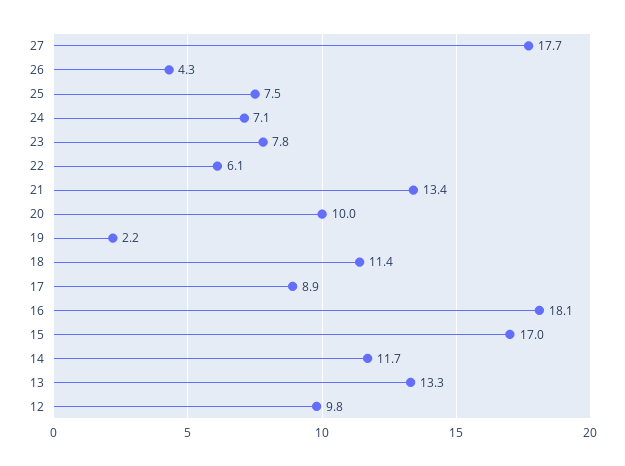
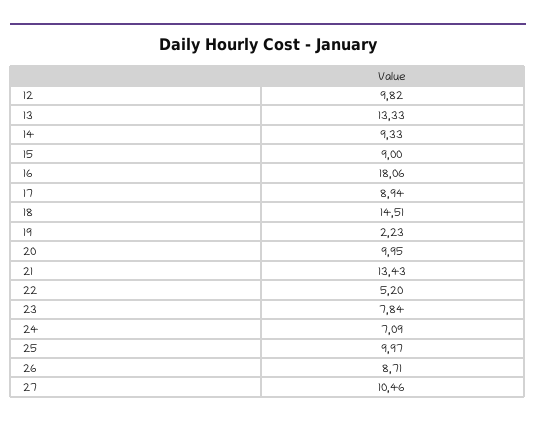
27: 17.7 -> 10.46
26: 4.3 -> 8.71
25: 7.5 -> 9.97
22: 6.1 -> 5.2
18: 11.4 -> 14.51
15: 17 -> 9
14: 11.7 -> 9.33

